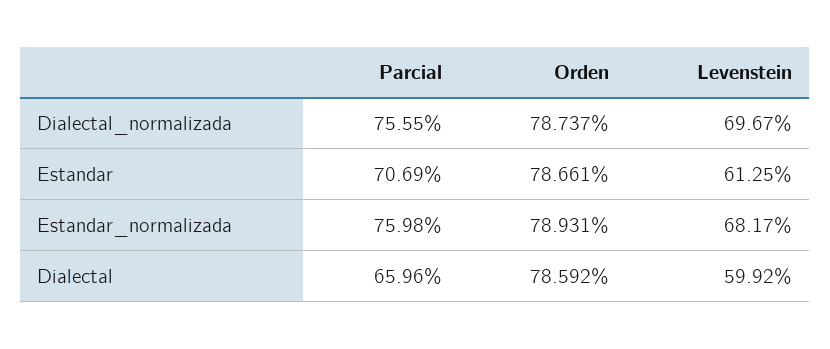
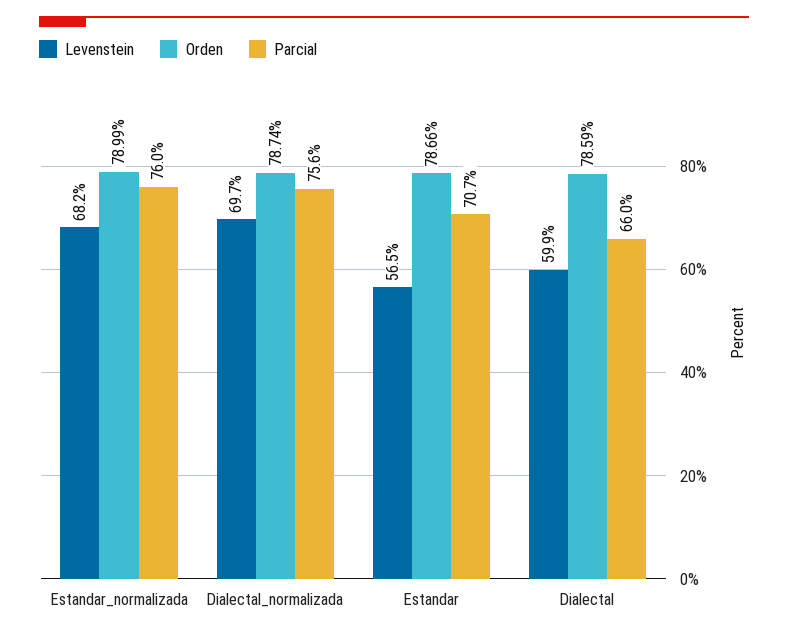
Levenstein, Estandar: 61.25 -> 56.5
Orden, Estandar_normalizada: 78.931 -> 78.99

